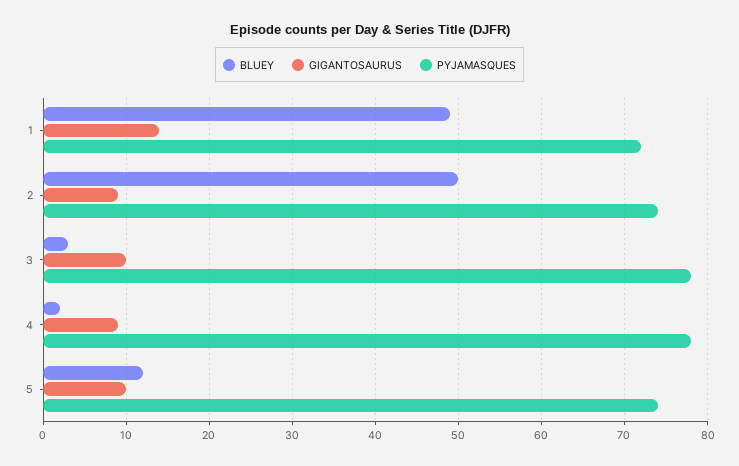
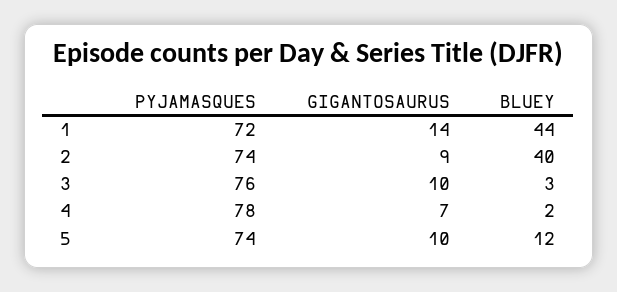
BLUEY, 1: 49 -> 44
BLUEY, 2: 50 -> 40
PYJAMASQUES, 3: 78 -> 76
GIGANTOSAURUS, 4: 9 -> 7

